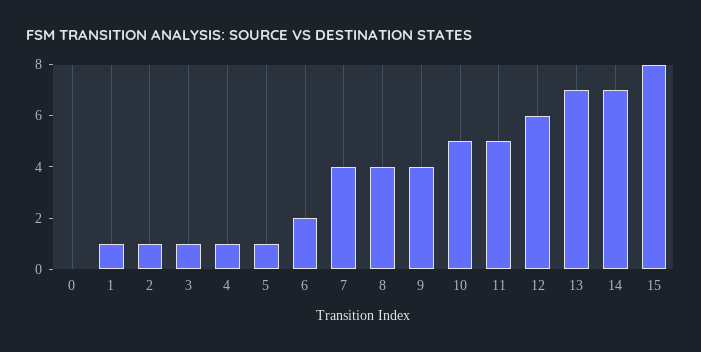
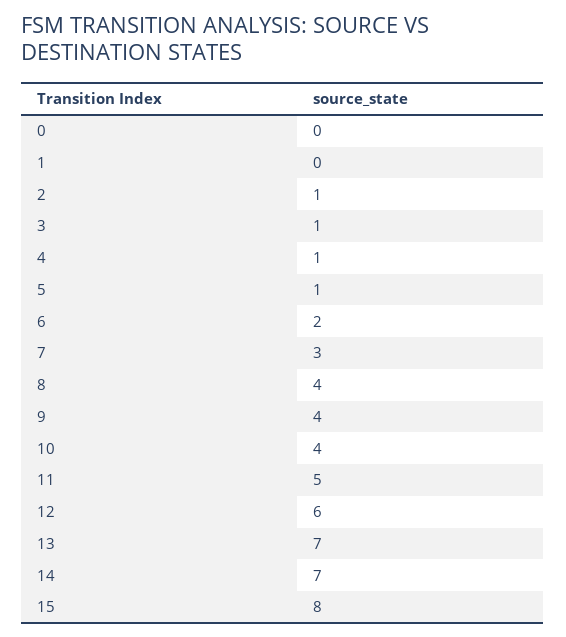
1: 1 -> 0
7: 4 -> 3
10: 5 -> 4

